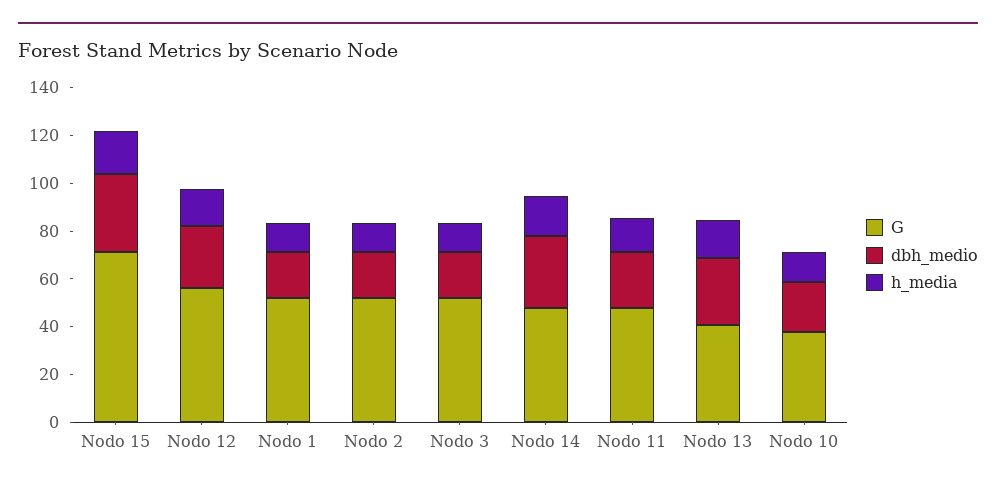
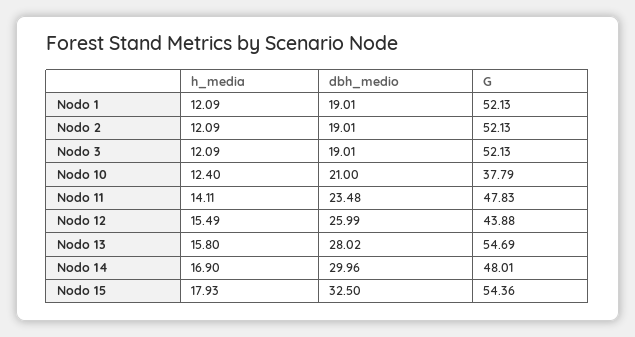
G, Nodo 15: 70 -> 54.36
G, Nodo 12: 55 -> 43.88
G, Nodo 13: 40 -> 54.69

